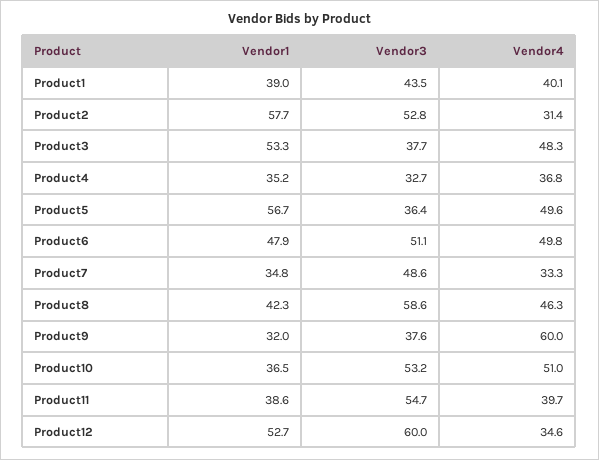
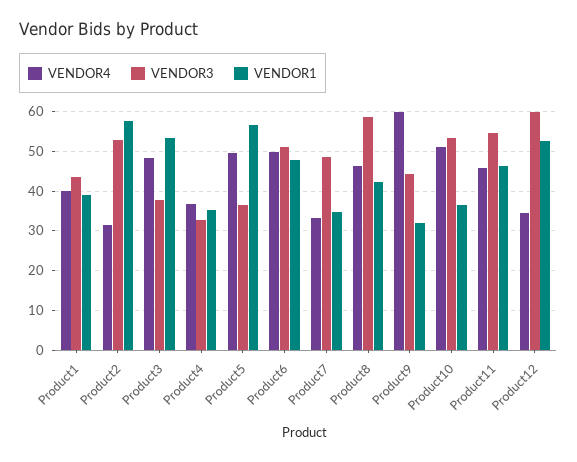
Vendor3, Product9: 37.6 -> 44
Vendor1, Product11: 38.6 -> 46
Vendor4, Product11: 39.7 -> 46

